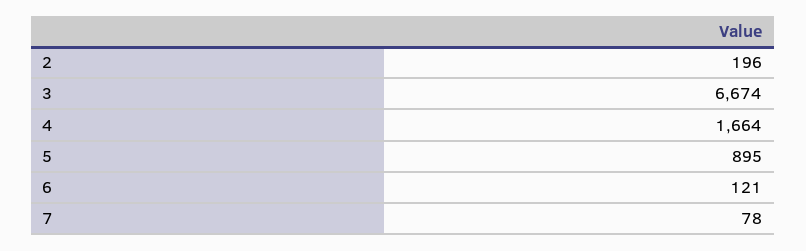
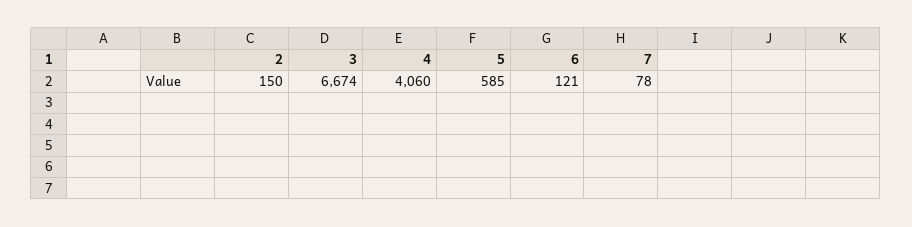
2: 196 -> 150
4: 1664 -> 4060
5: 895 -> 585

